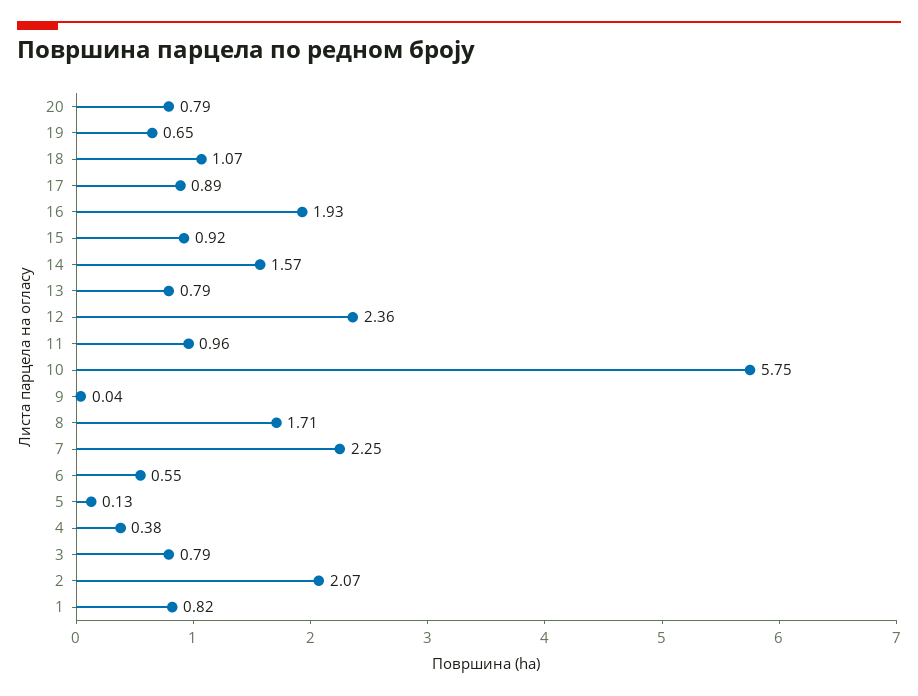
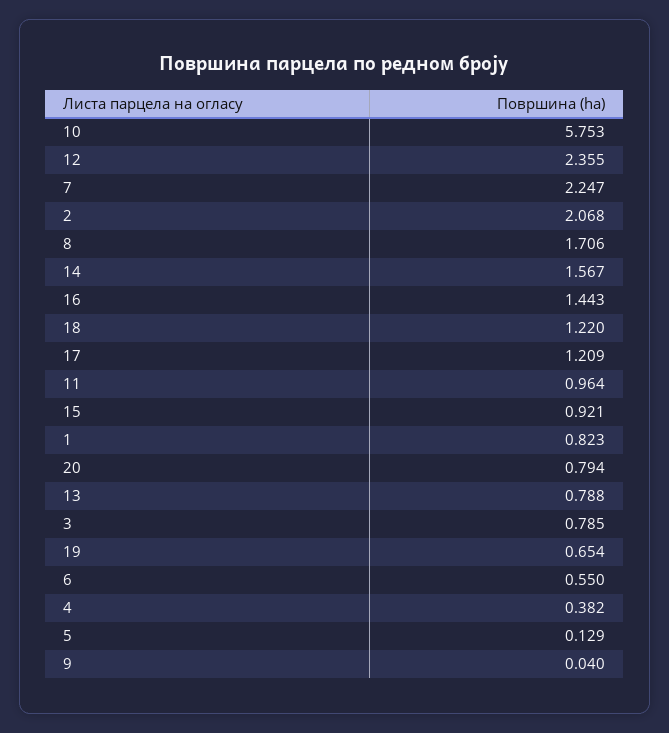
18: 1.07 -> 1.22
17: 0.89 -> 1.209
16: 1.93 -> 1.443

